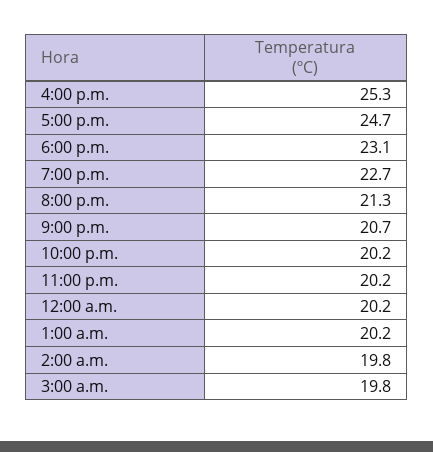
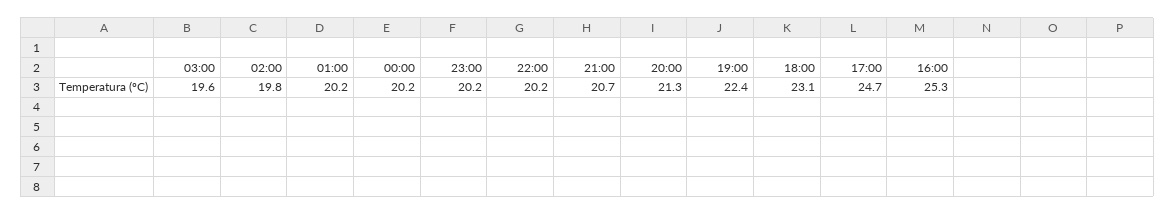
7:00 p.m.: 22.7 -> 22.4
3:00 a.m.: 19.8 -> 19.6

